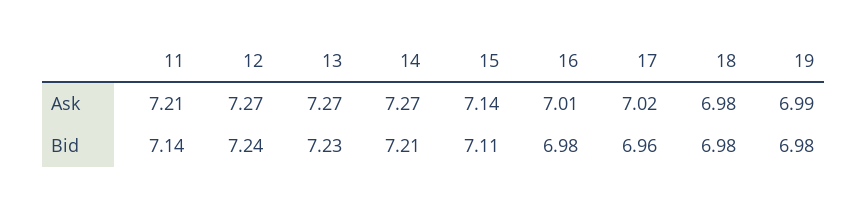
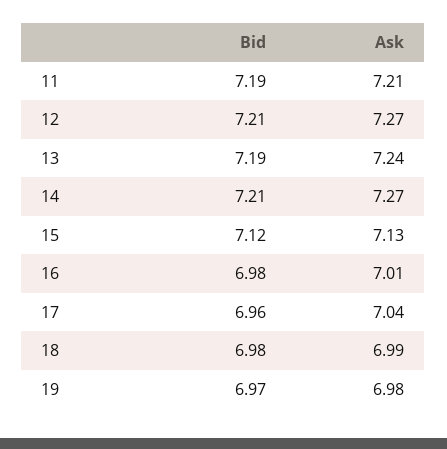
13, Ask: 7.27 -> 7.24
15, Ask: 7.14 -> 7.13
17, Ask: 7.02 -> 7.04
18, Ask: 6.98 -> 6.99
19, Ask: 6.99 -> 6.98
11, Bid: 7.14 -> 7.19
12, Bid: 7.24 -> 7.21
13, Bid: 7.23 -> 7.19
15, Bid: 7.11 -> 7.12
19, Bid: 6.98 -> 6.97

